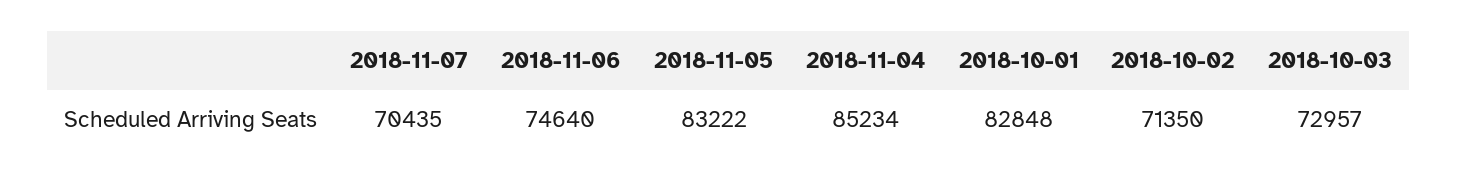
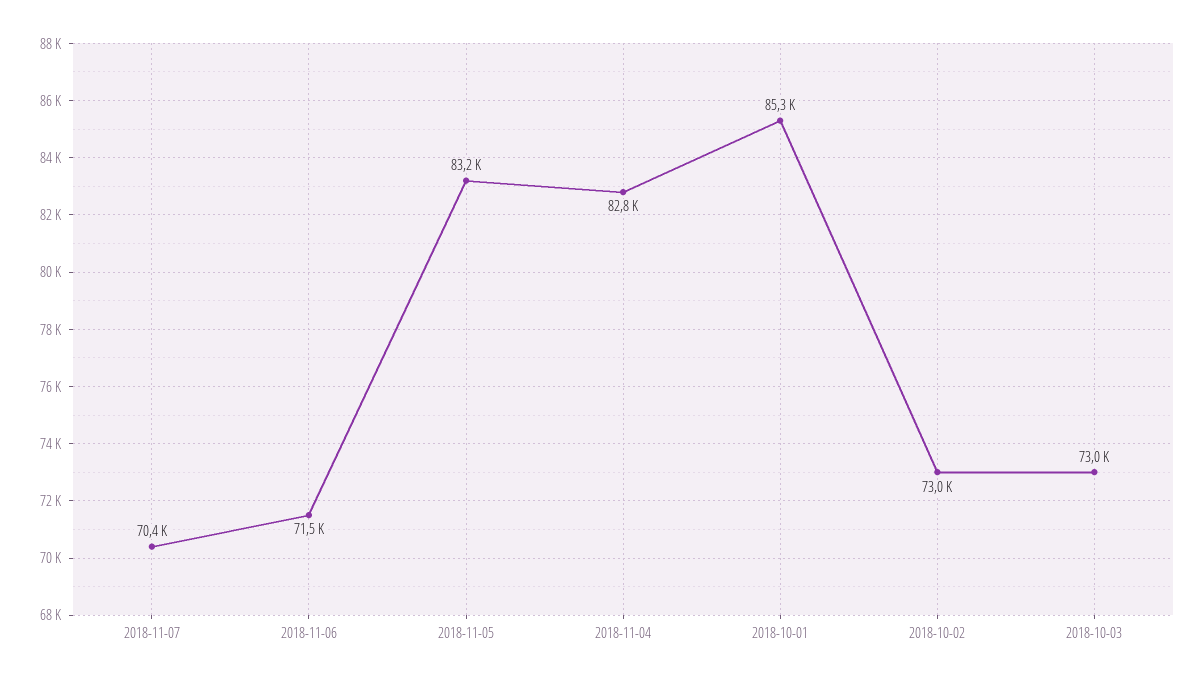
2018-11-06: 74640 -> 71500
2018-11-04: 85234 -> 82800
2018-10-01: 82848 -> 85300
2018-10-02: 71350 -> 73000

